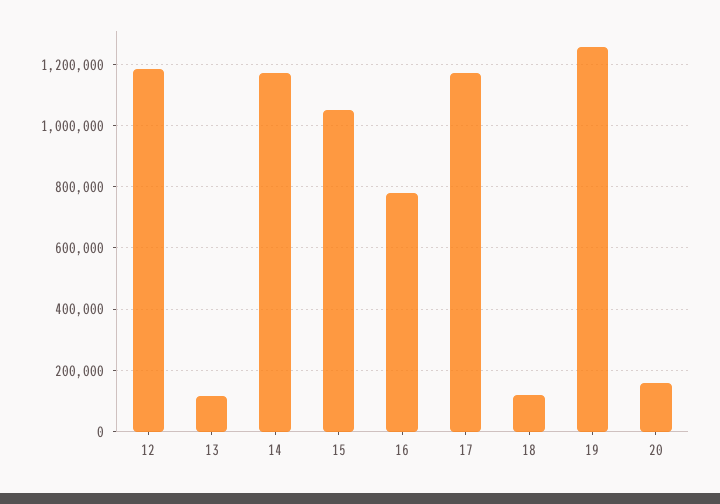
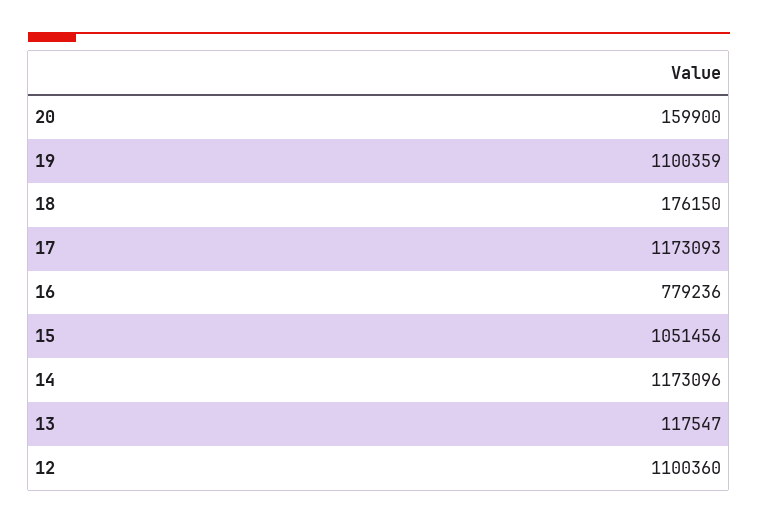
12: 1180000 -> 1100360
18: 120000 -> 176150
19: 1260000 -> 1100359

